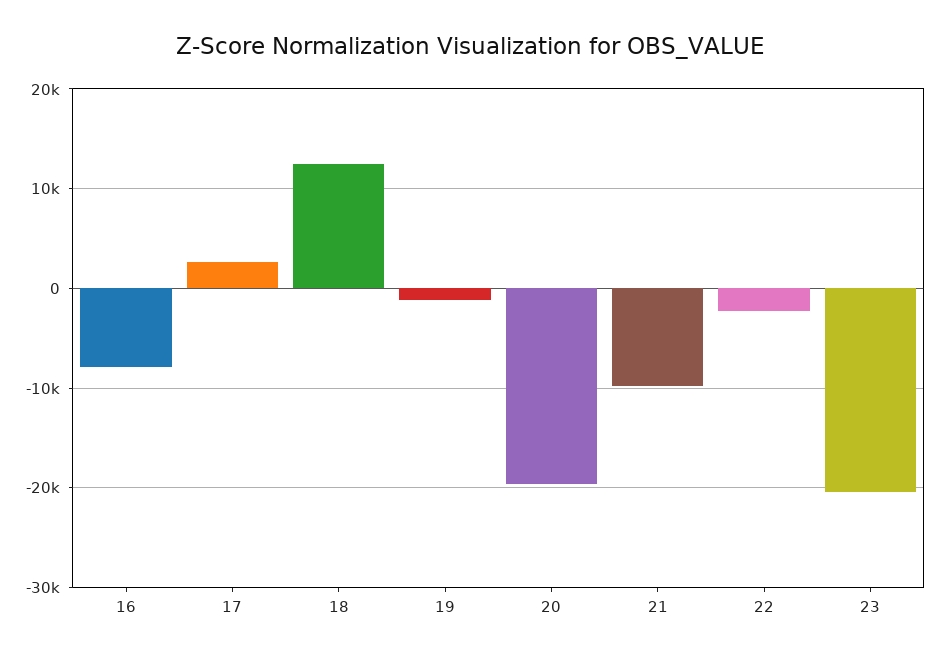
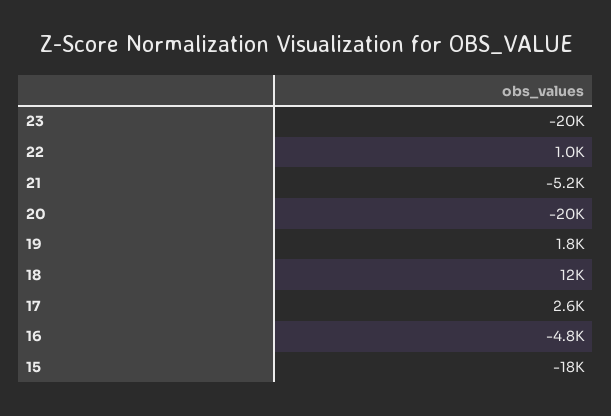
16: -8000 -> -4800
19: -1000 -> 1800
21: -10000 -> -5200
22: -2000 -> 1000
15: none -> -18000

